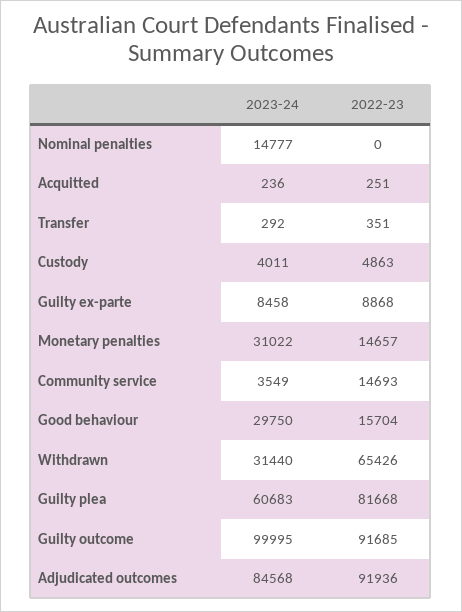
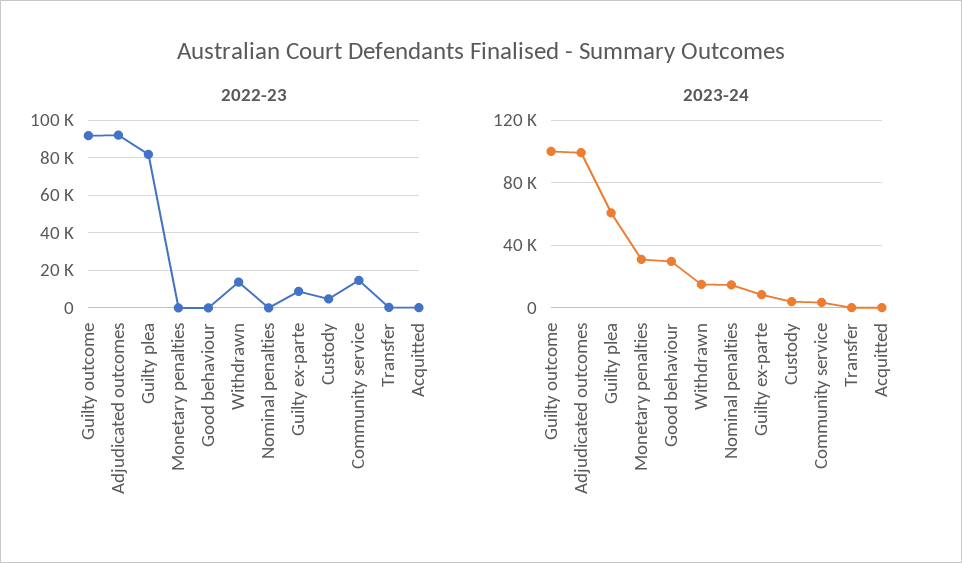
2022-23, Monetary penalties: 14657 -> 0
2022-23, Good behaviour: 15704 -> 0
2023-24, Withdrawn: 31440 -> 15000
2022-23, Withdrawn: 65426 -> 15000
2023-24, Adjudicated outcomes: 84568 -> 100000

